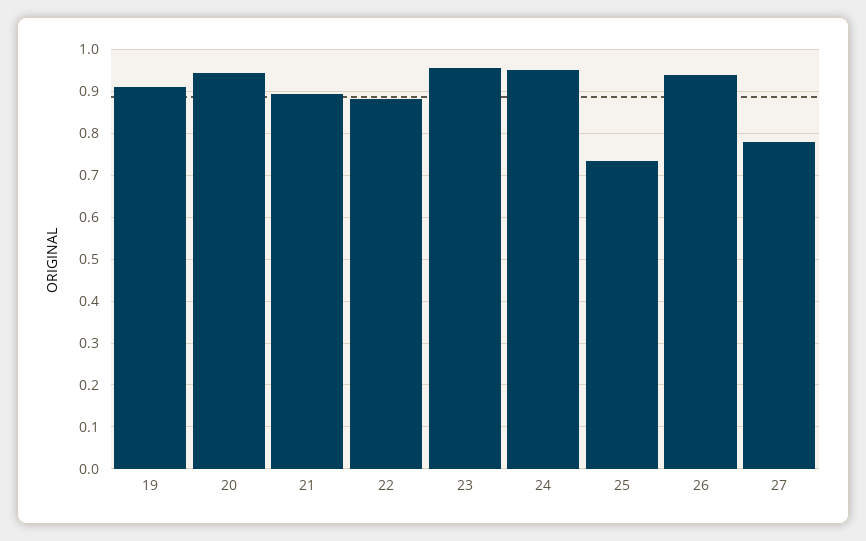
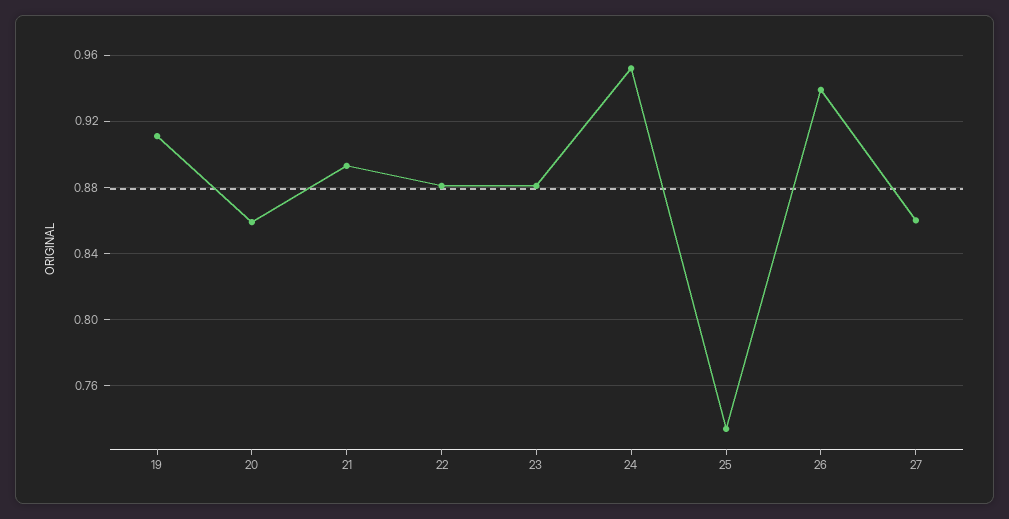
20: 0.94 -> 0.86
23: 0.96 -> 0.88
27: 0.78 -> 0.86

